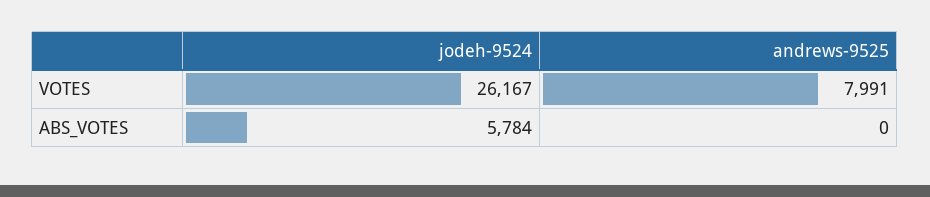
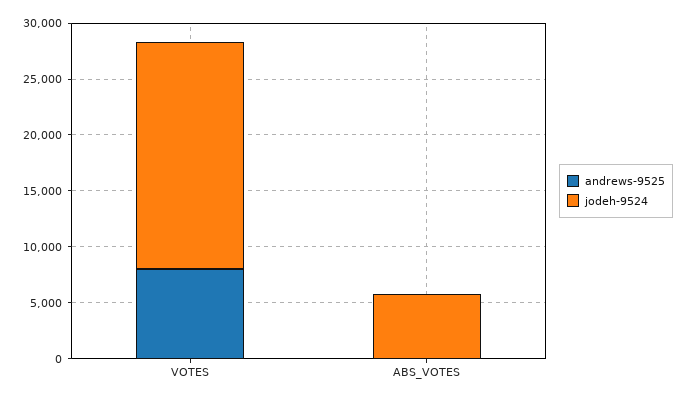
jodeh-9524, VOTES: 26167 -> 20000

